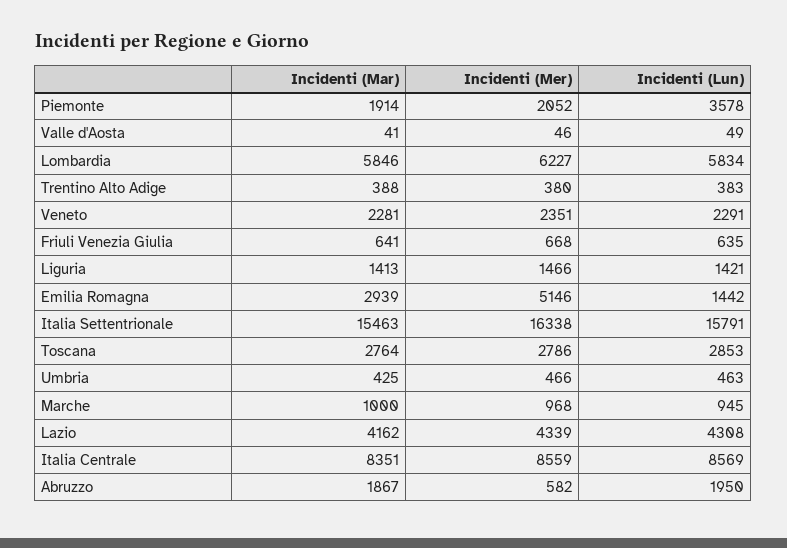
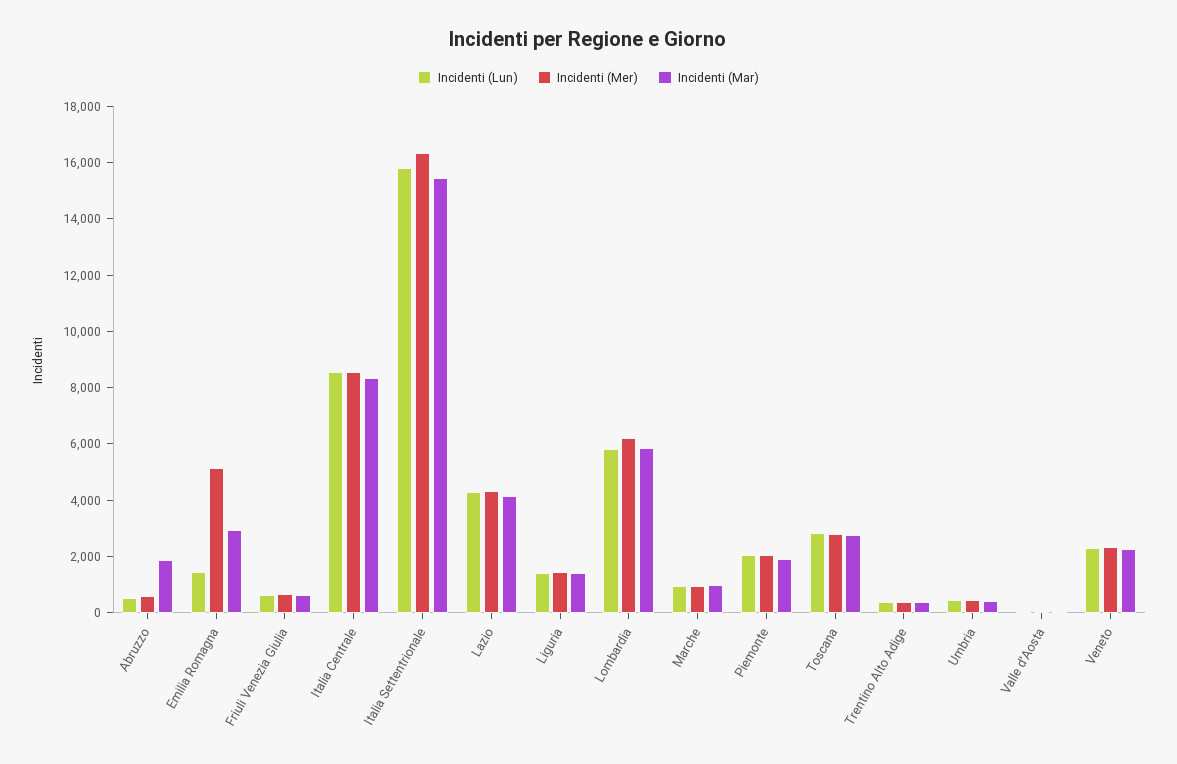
Incidenti (Lun), Piemonte: 3578 -> 2000
Incidenti (Lun), Abruzzo: 1950 -> 500

